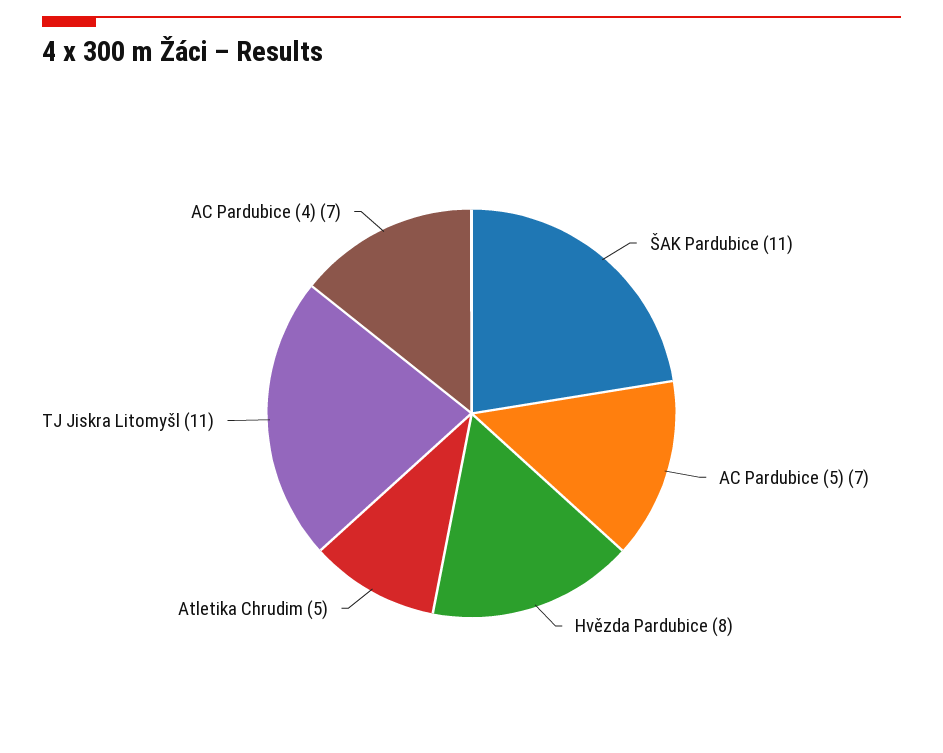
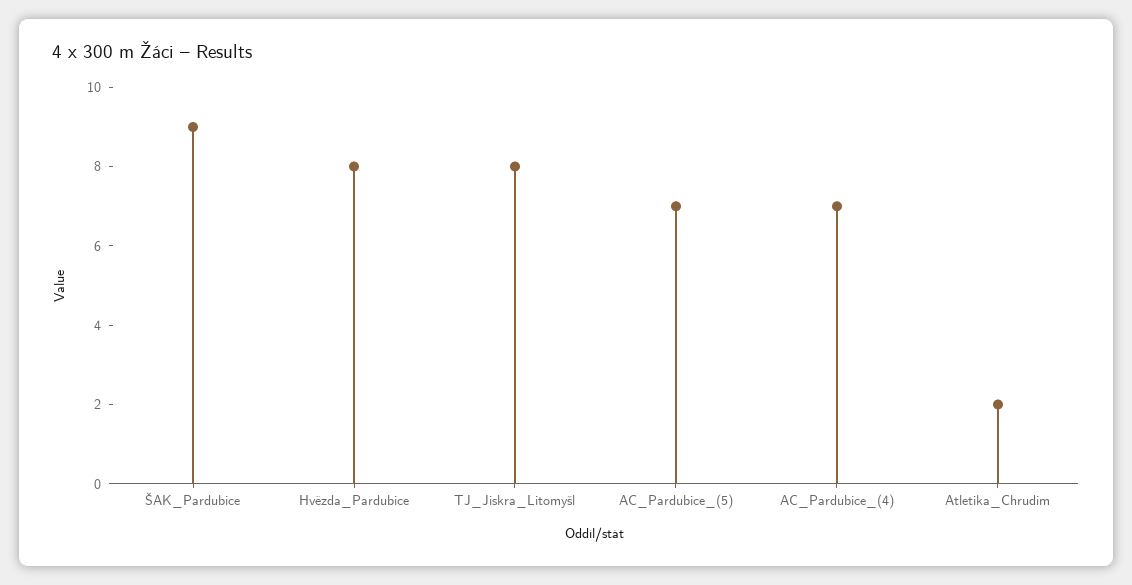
ŠAK Pardubice: 11 -> 9
Atletika Chrudim: 5 -> 2
TJ Jiskra Litomyšl: 11 -> 8

